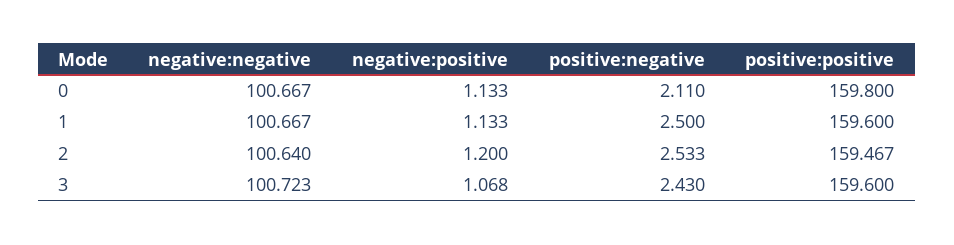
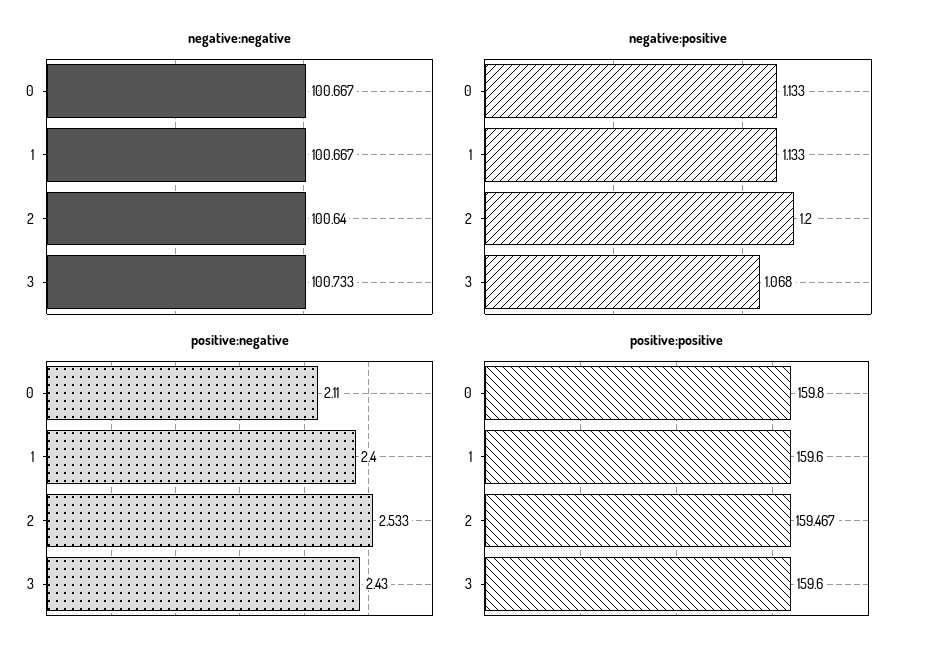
positive:negative, 1: 2.5 -> 2.4
negative:negative, 3: 100.723 -> 100.733

